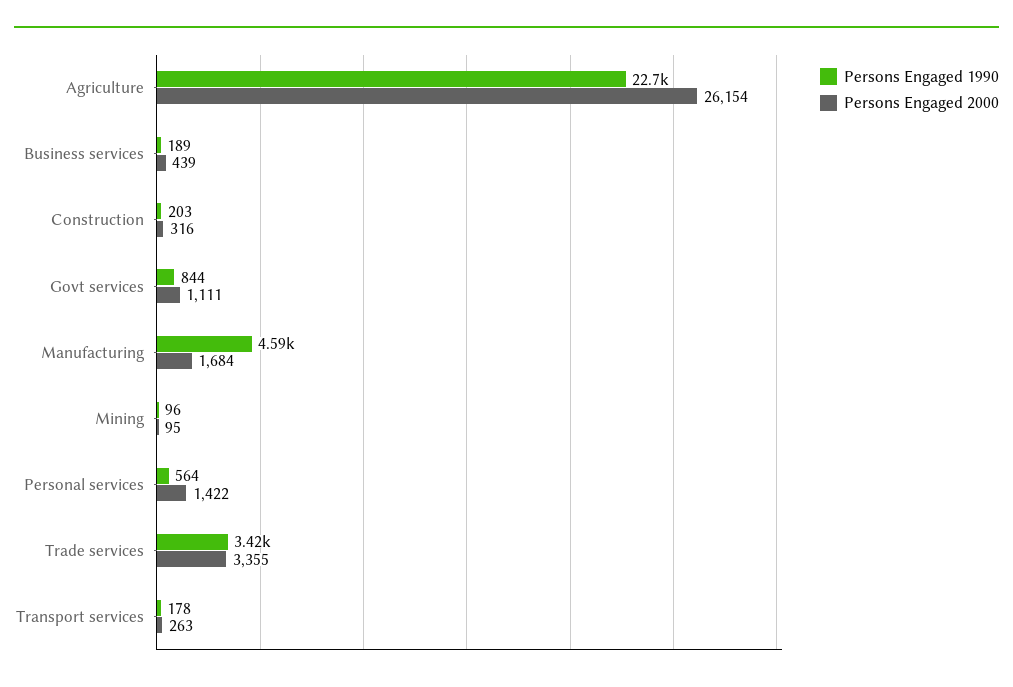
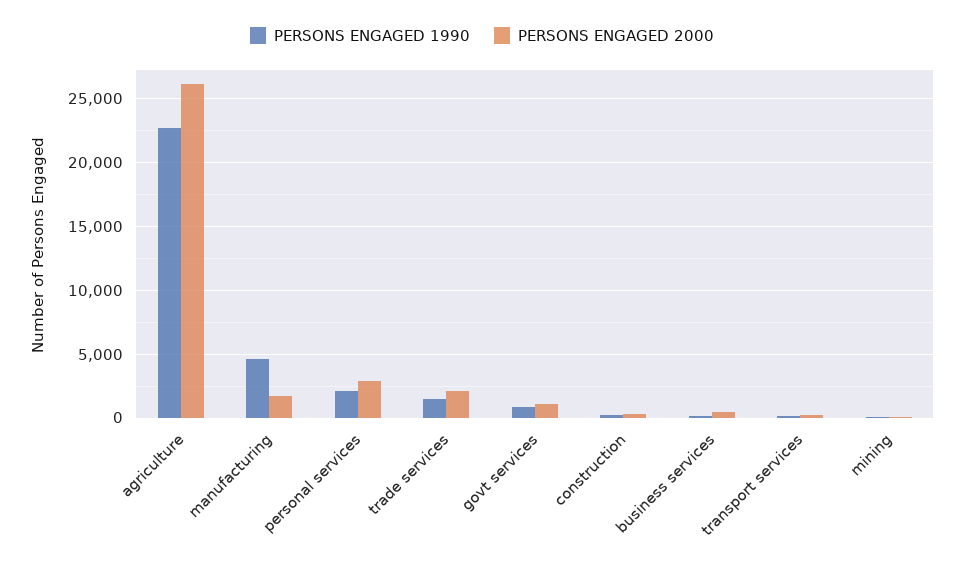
Persons Engaged 1990, Personal services: 564 -> 2000
Persons Engaged 2000, Personal services: 1422 -> 3000
Persons Engaged 1990, Trade services: 3420 -> 1500
Persons Engaged 2000, Trade services: 3355 -> 2000

